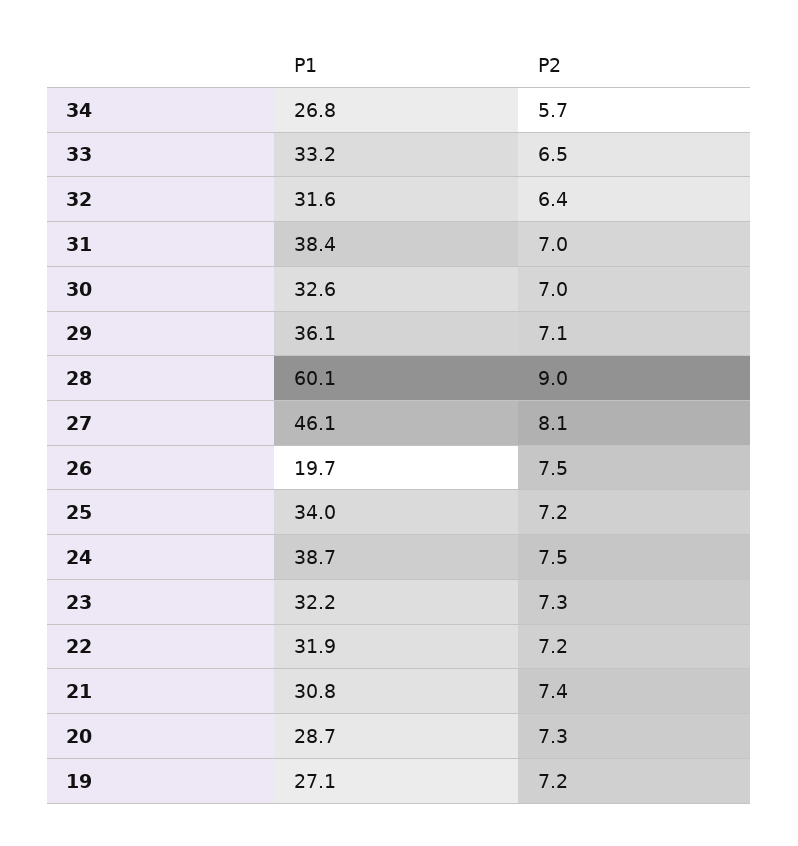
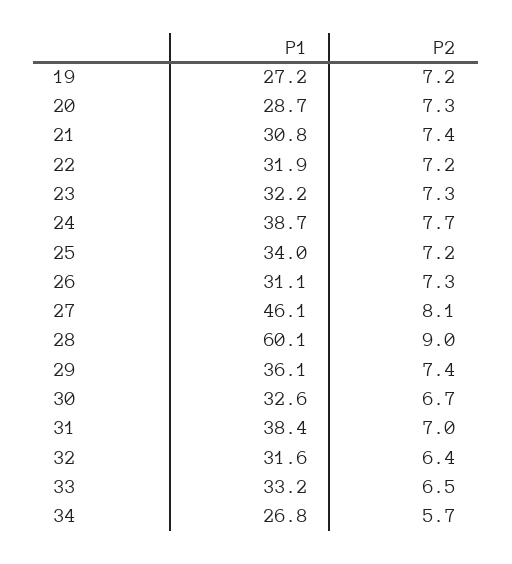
P2, 30: 7 -> 6.7
P2, 29: 7.1 -> 7.4
P1, 26: 19.7 -> 31.1
P2, 26: 7.5 -> 7.3
P2, 24: 7.5 -> 7.7
P1, 19: 27.1 -> 27.2

